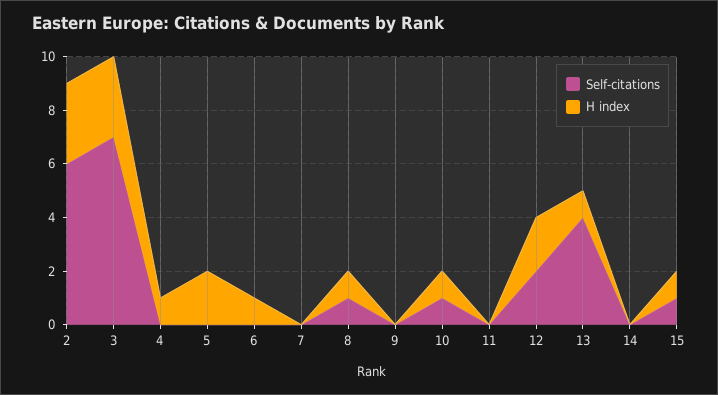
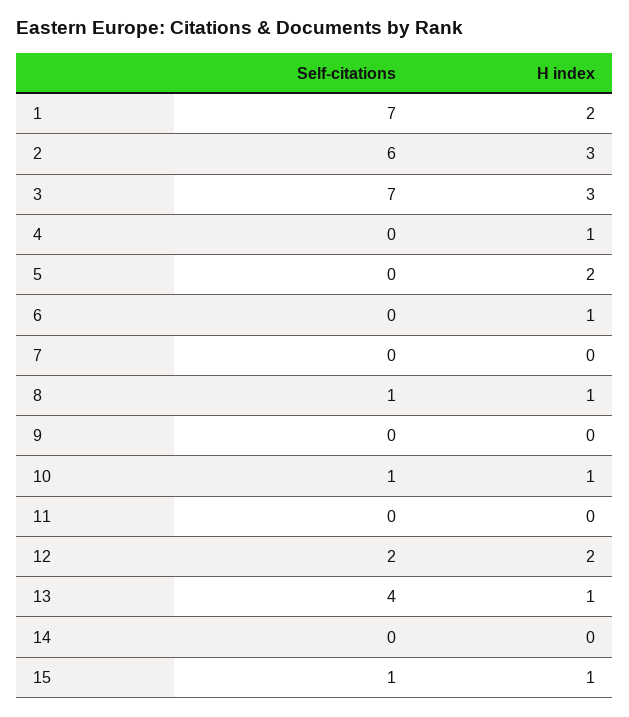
Self-citations, 1: none -> 7
H index, 1: none -> 2

